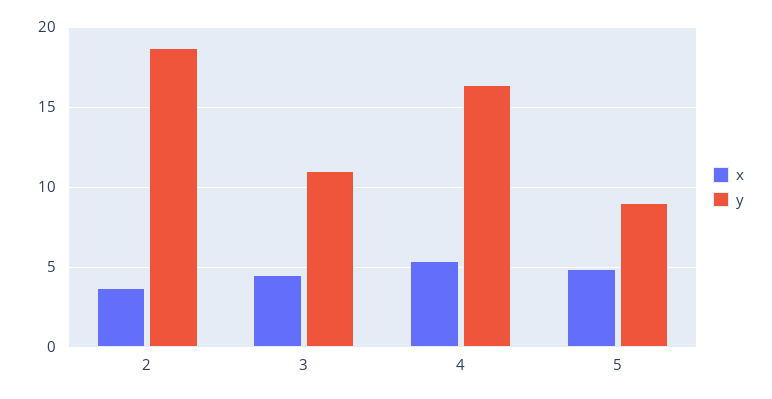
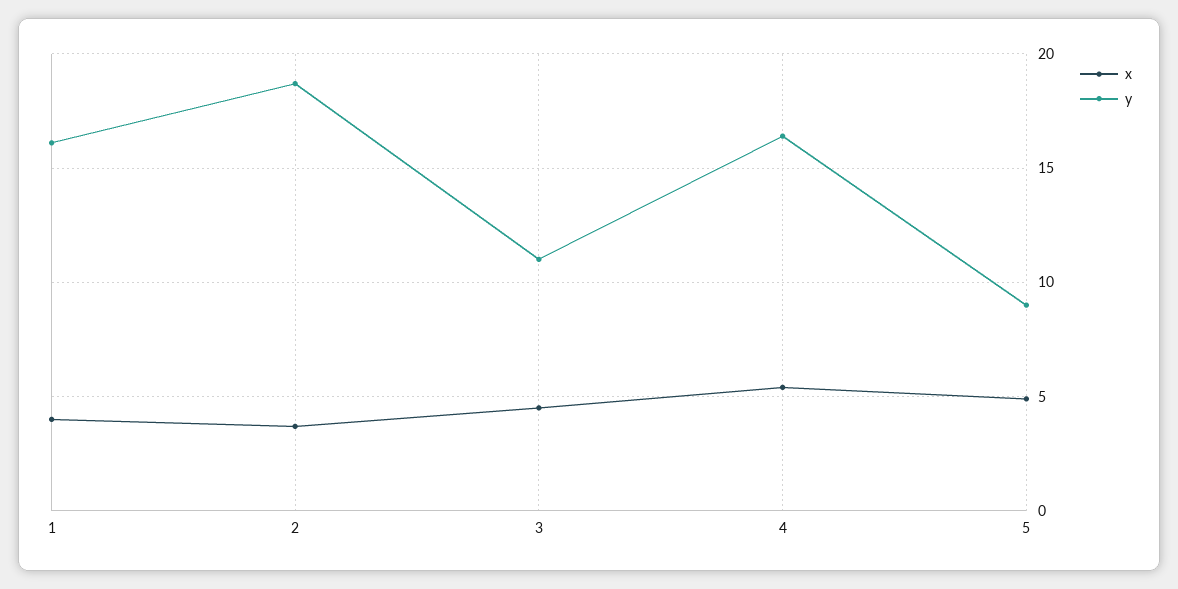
x, 1: none -> 4
y, 1: none -> 16

